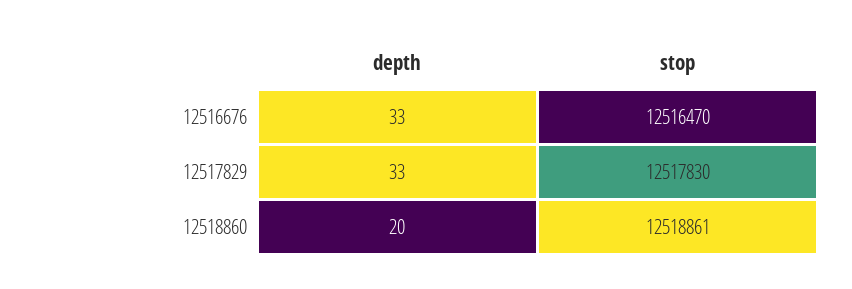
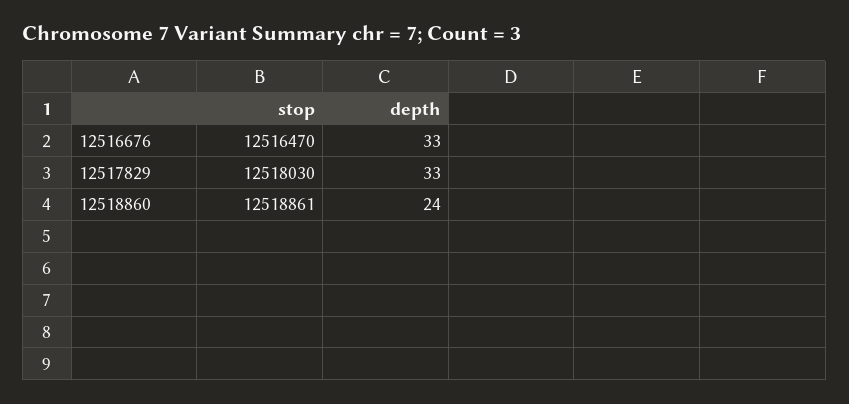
stop, 12517829: 12517830 -> 12518030
depth, 12518860: 20 -> 24

